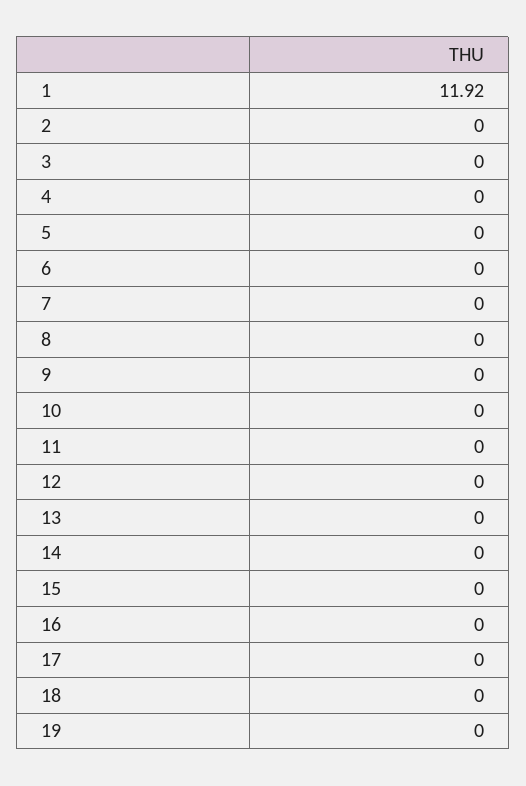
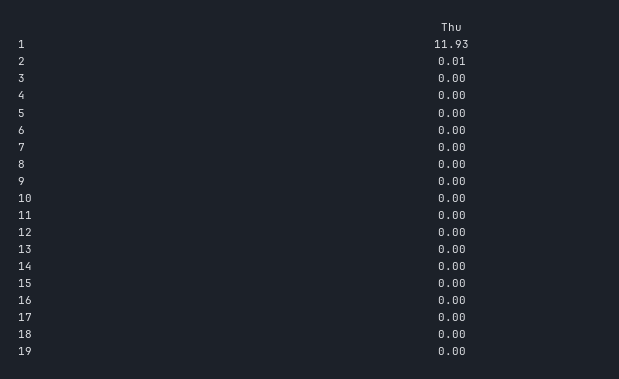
1: 11.92 -> 11.93
2: 0 -> 0.01

